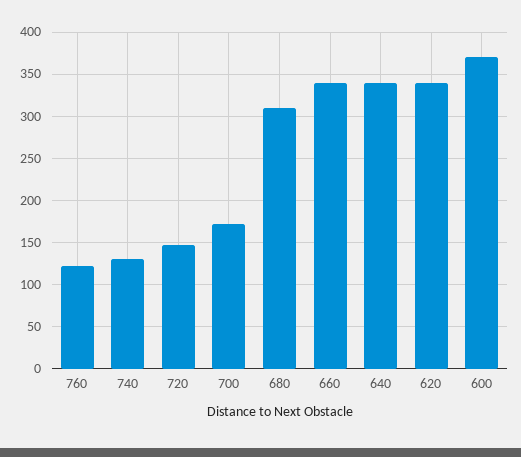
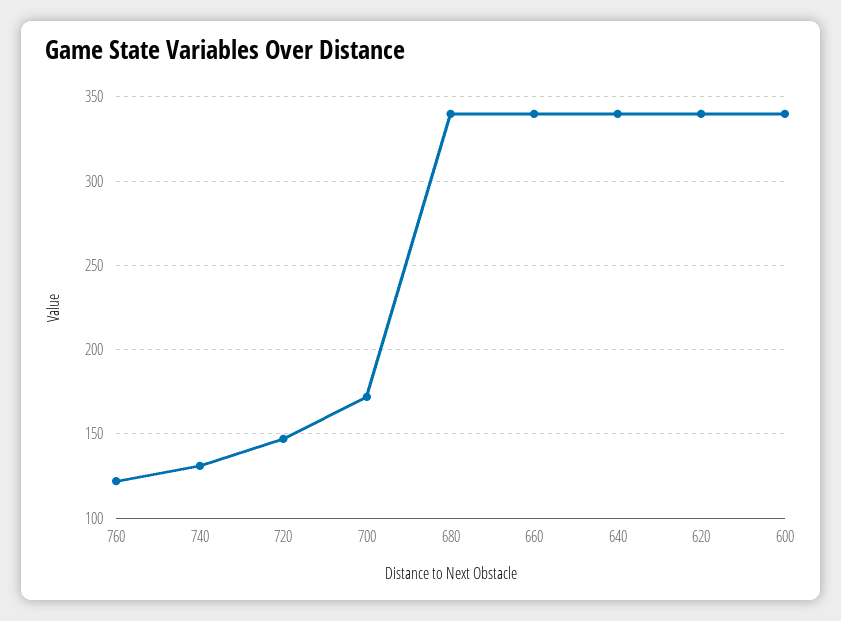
680: 310 -> 340
600: 370 -> 340

